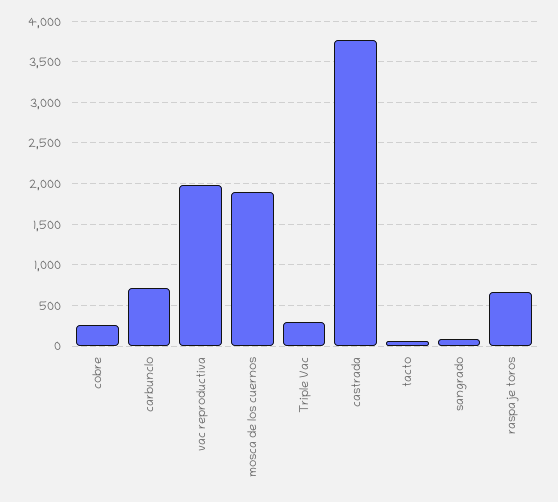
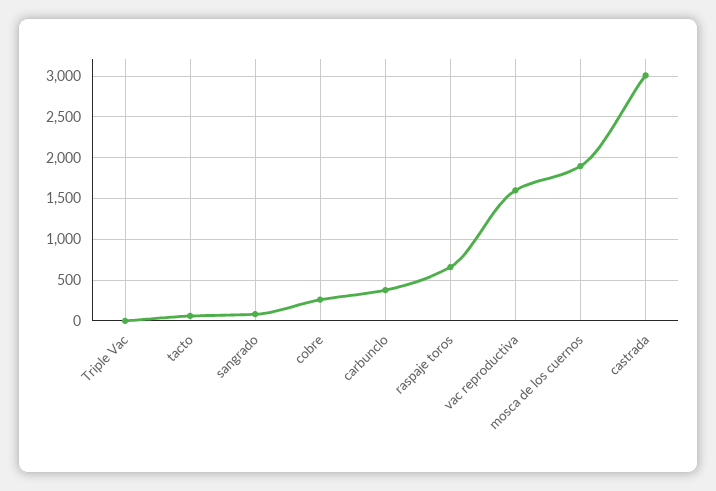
carbunclo: 700 -> 400
vac reproductiva: 2000 -> 1600
Triple Vac: 300 -> 0
castrada: 3800 -> 3000

